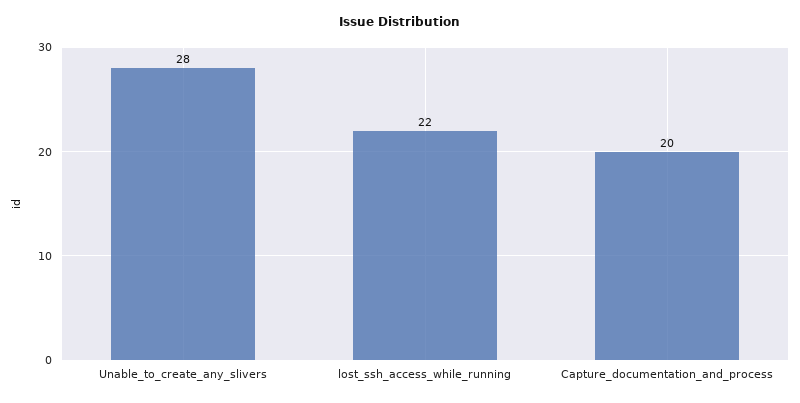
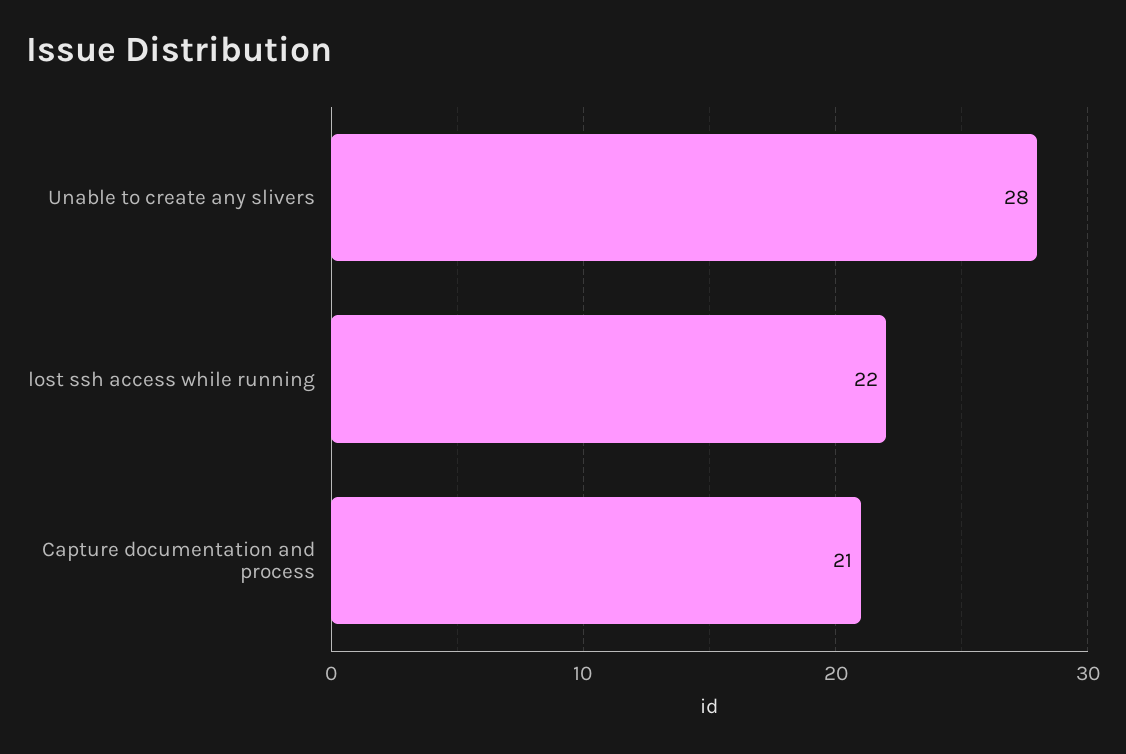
Capture_documentation_and_process: 20 -> 21

